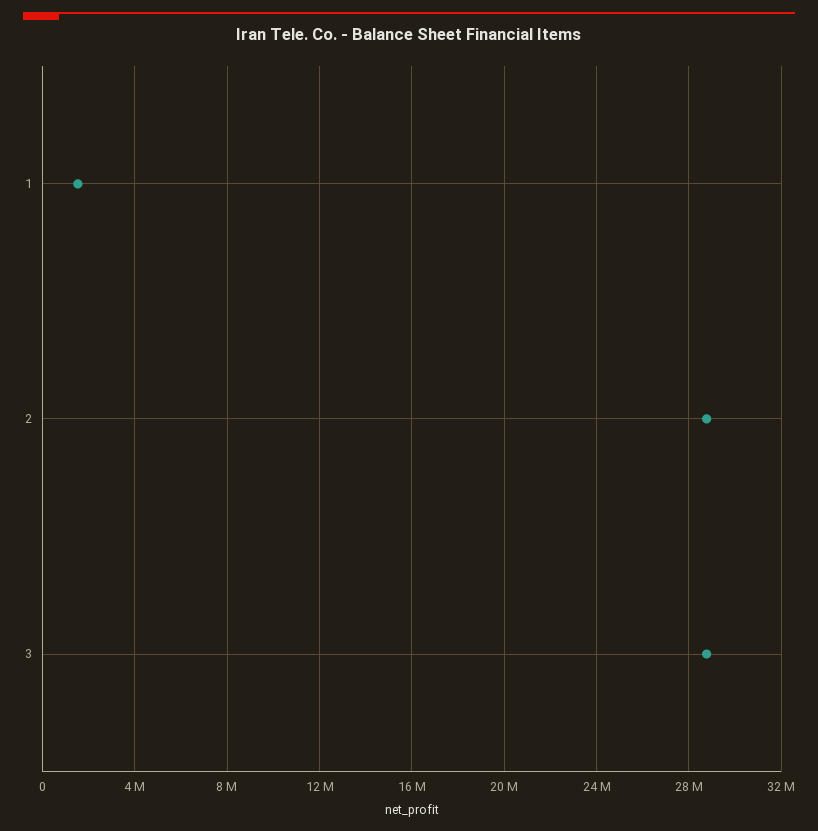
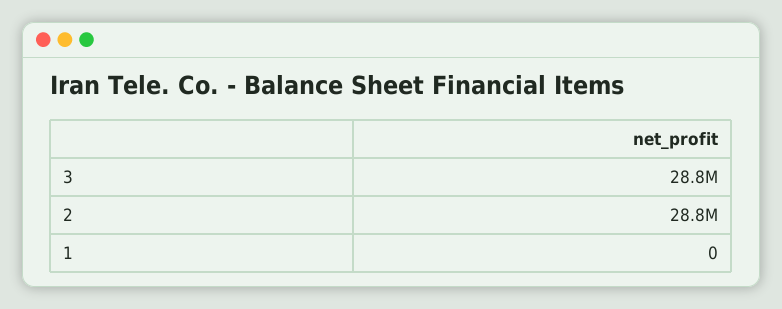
1: 1500000 -> 0

